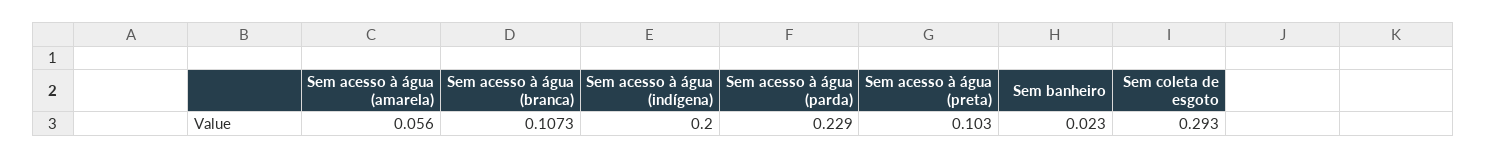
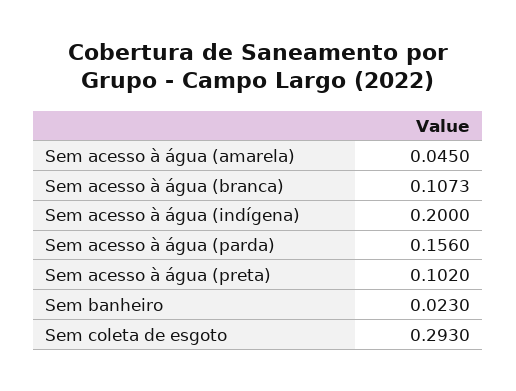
Sem acesso à água (amarela): 0.056 -> 0.045
Sem acesso à água (parda): 0.229 -> 0.156
Sem acesso à água (preta): 0.103 -> 0.102

